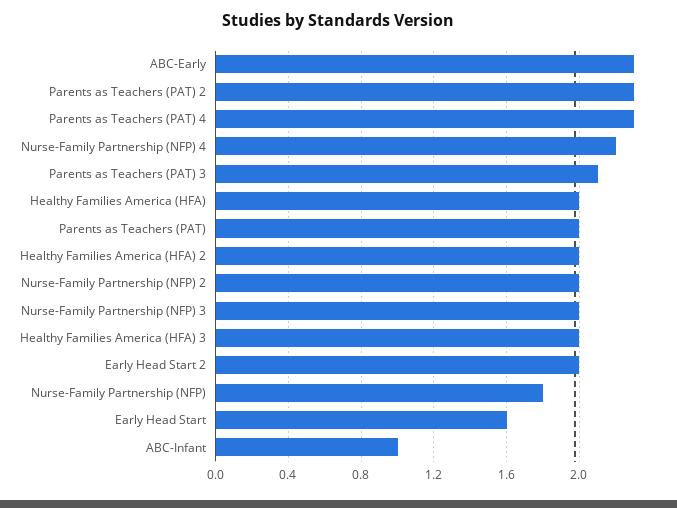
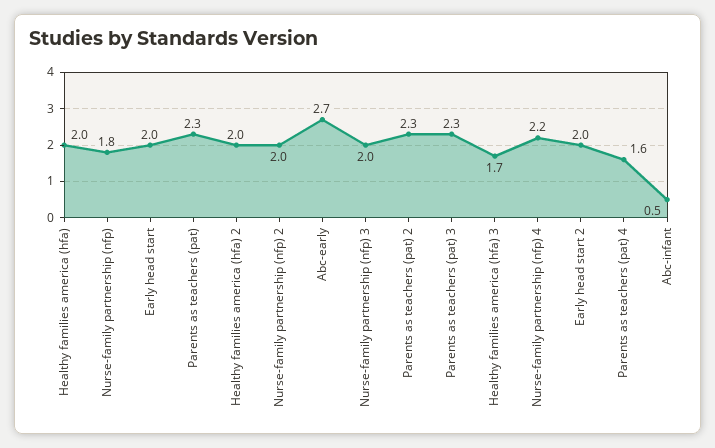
ABC-Early: 2.3 -> 2.7
Parents as Teachers (PAT) 4: 2.3 -> 1.6
Parents as Teachers (PAT) 3: 2.1 -> 2.3
Parents as Teachers (PAT): 2 -> 2.3
Healthy Families America (HFA) 3: 2 -> 1.7
Early Head Start: 1.6 -> 2
ABC-Infant: 1 -> 0.5

